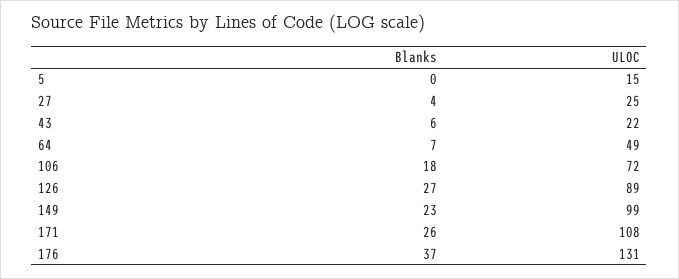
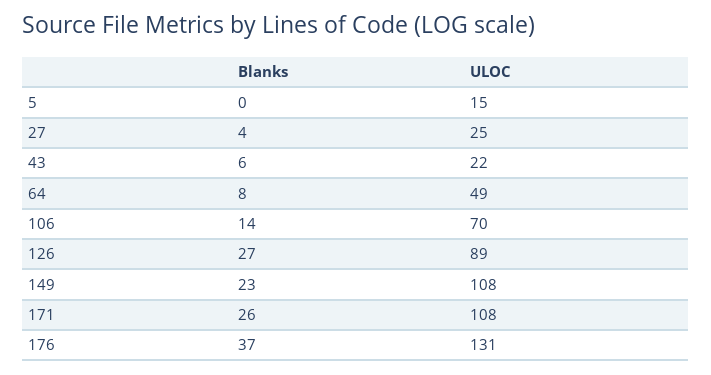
Blanks, 64: 7 -> 8
Blanks, 106: 18 -> 14
ULOC, 106: 72 -> 70
ULOC, 149: 99 -> 108

